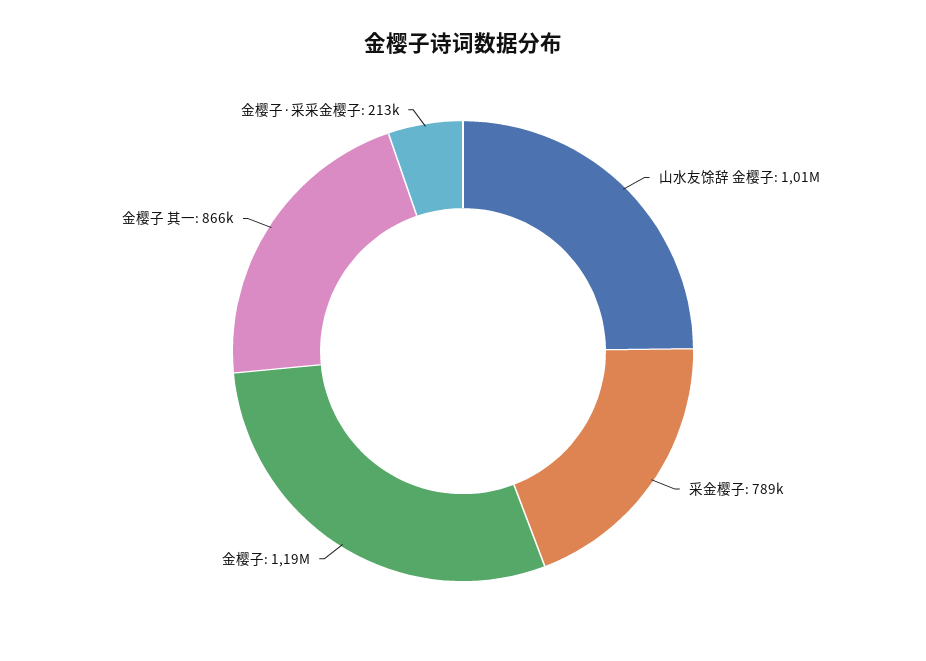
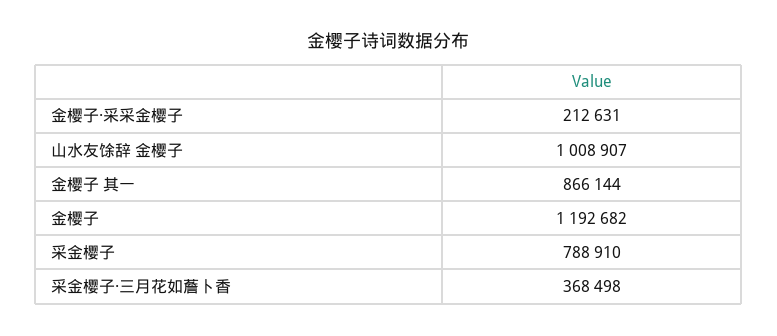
采金樱子·三月花如薝卜香: none -> 368498

